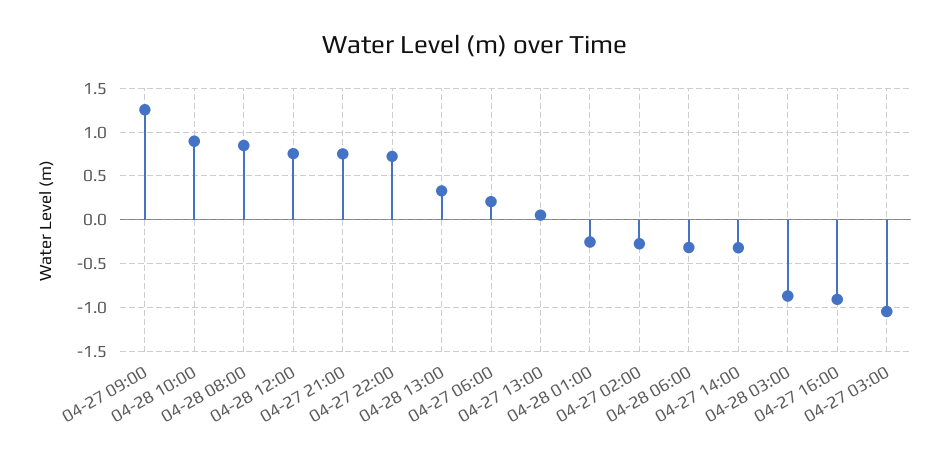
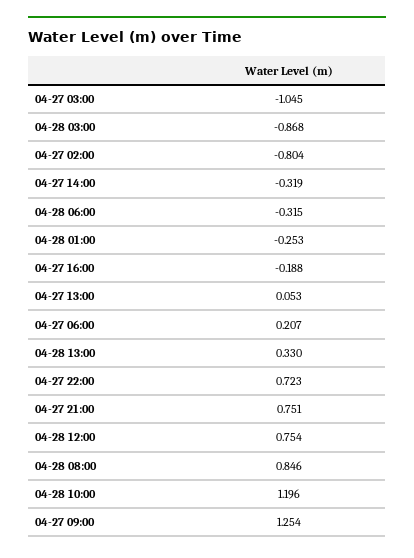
04-28 10:00: 0.9 -> 1.196
04-27 02:00: -0.3 -> -0.804
04-27 16:00: -0.9 -> -0.188

